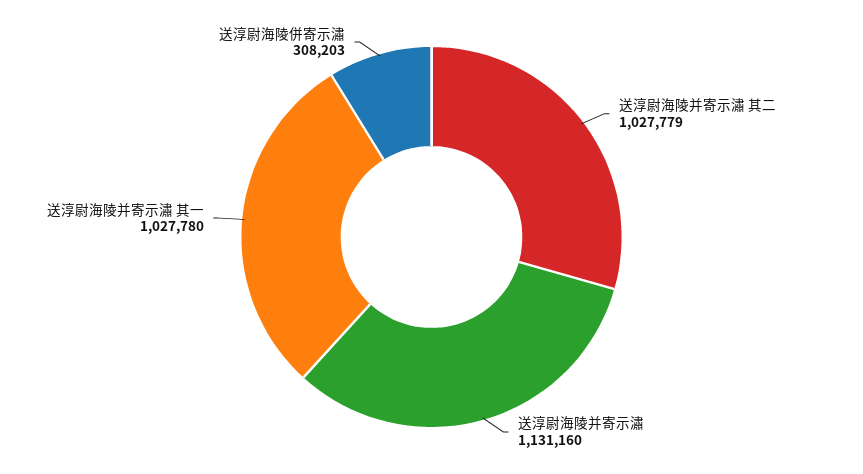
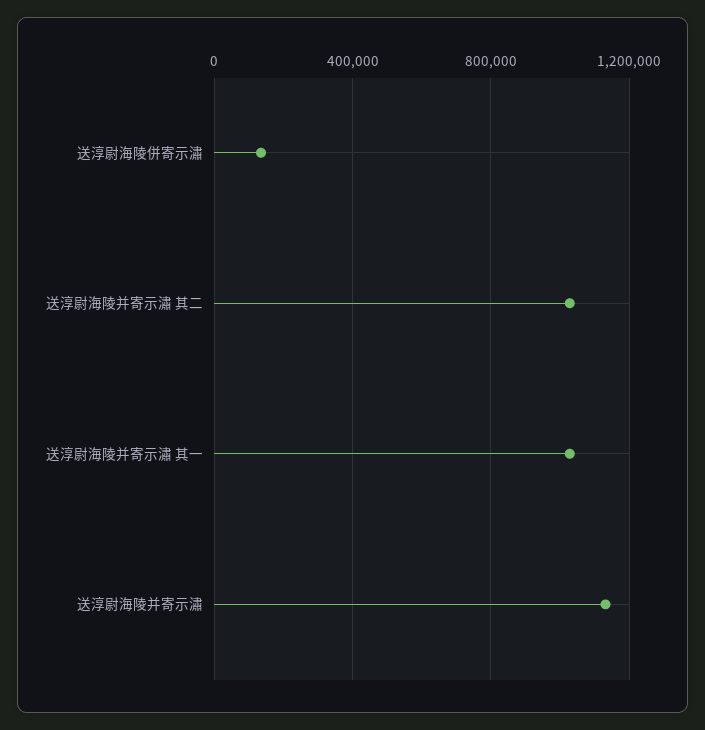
送淳尉海陵併寄示潚: 308203 -> 150000

